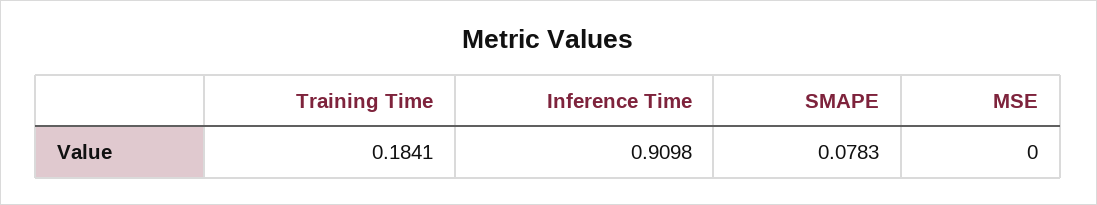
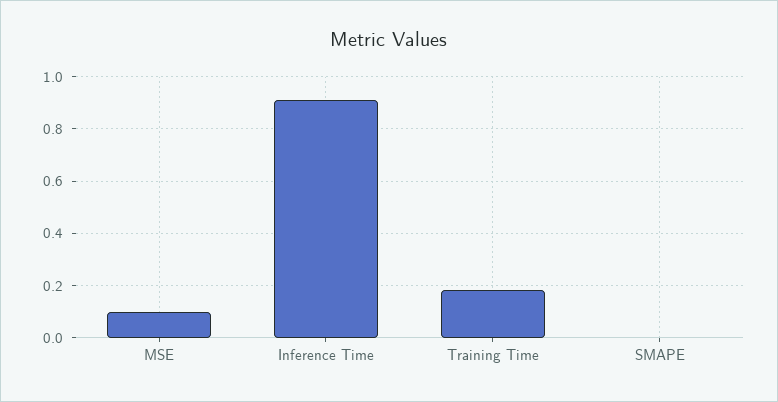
SMAPE: 0.0783 -> 0
MSE: 0 -> 0.1

